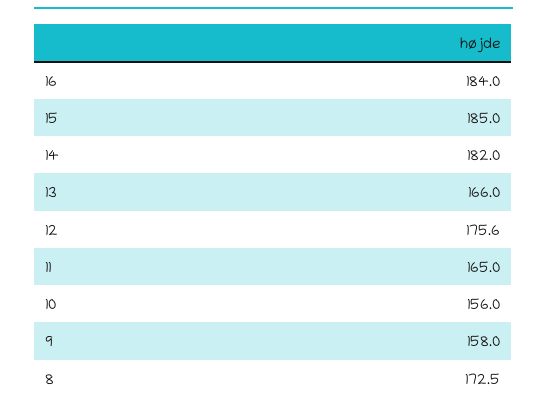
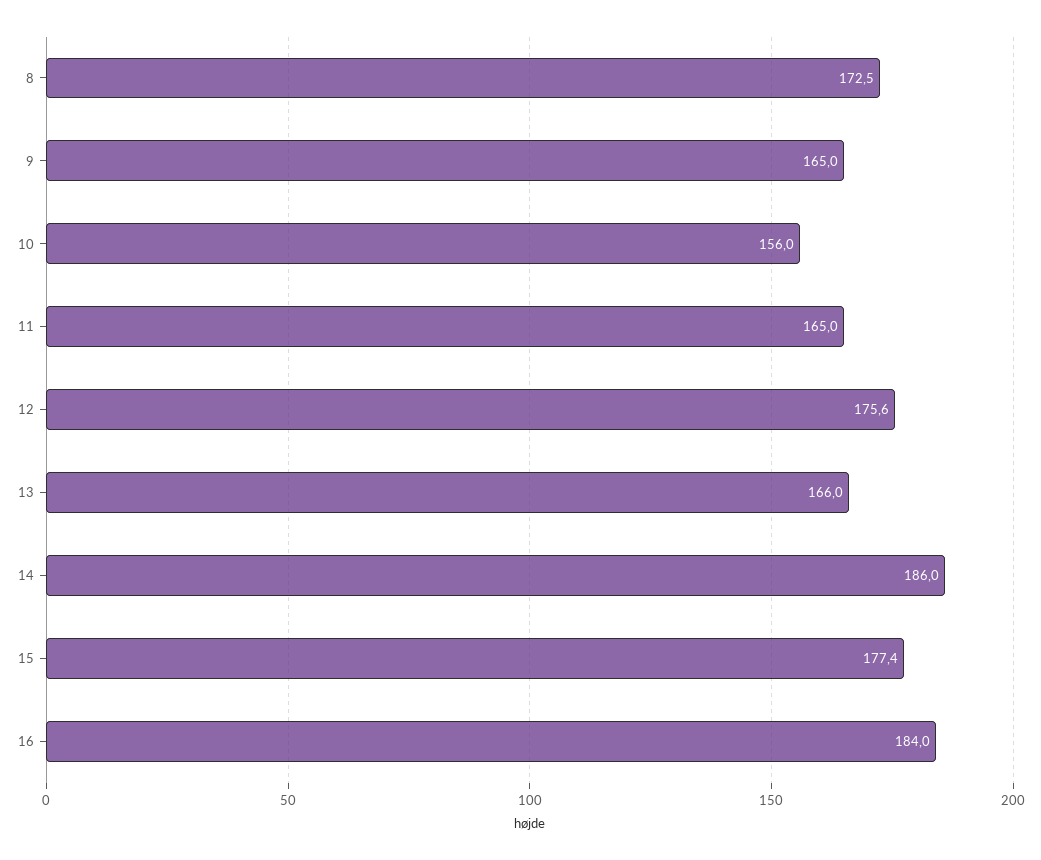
15: 185 -> 177.4
14: 182 -> 186
9: 158 -> 165

